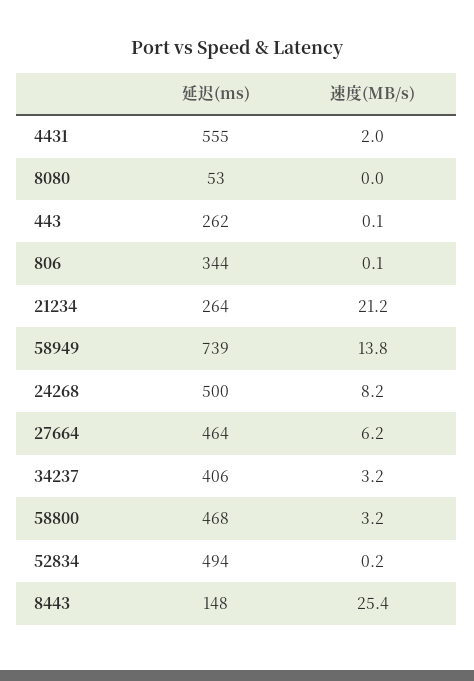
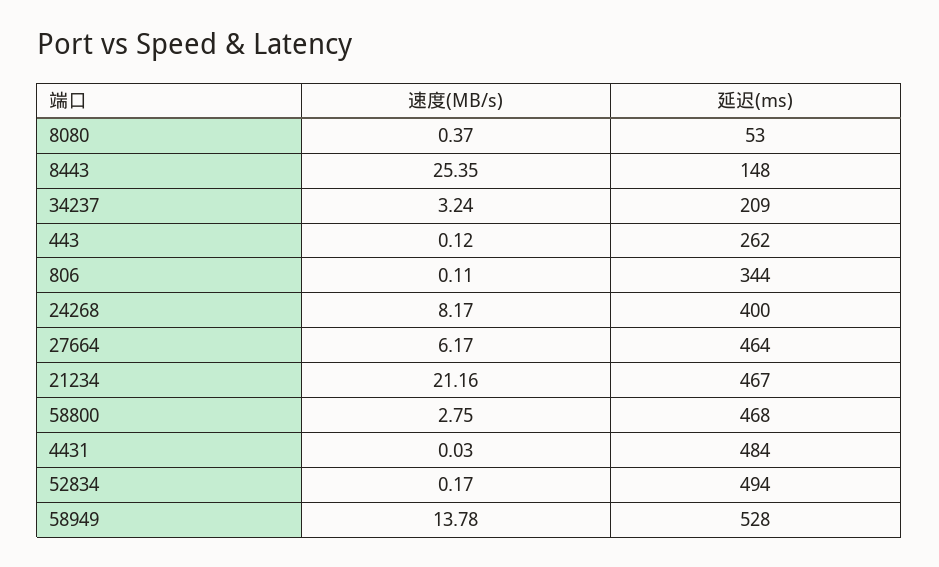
延迟(ms), 4431: 555 -> 484
速度(MB/s), 4431: 2 -> 0.03
速度(MB/s), 8080: 0 -> 0.37
延迟(ms), 21234: 264 -> 467
延迟(ms), 58949: 739 -> 528
延迟(ms), 24268: 500 -> 400
延迟(ms), 34237: 406 -> 209
速度(MB/s), 58800: 3.2 -> 2.75

